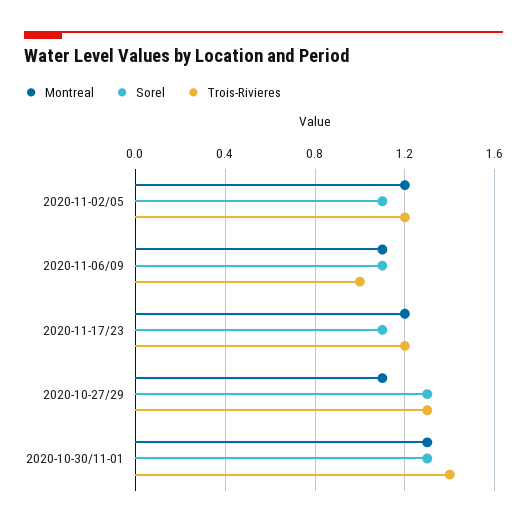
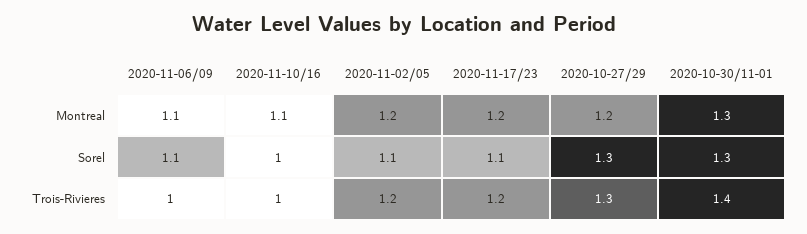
Montreal, 2020-10-27/29: 1.1 -> 1.2
Montreal, 2020-11-10/16: none -> 1.1
Sorel, 2020-11-10/16: none -> 1
Trois-Rivieres, 2020-11-10/16: none -> 1

